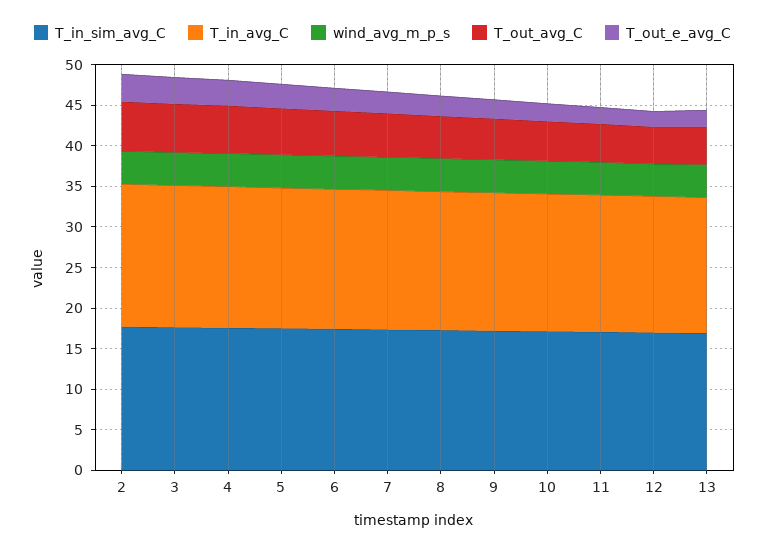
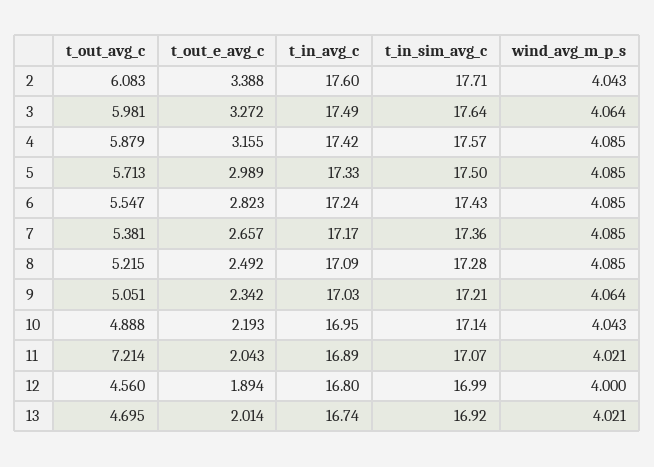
T_out_avg_C, 11: 5 -> 7.214

